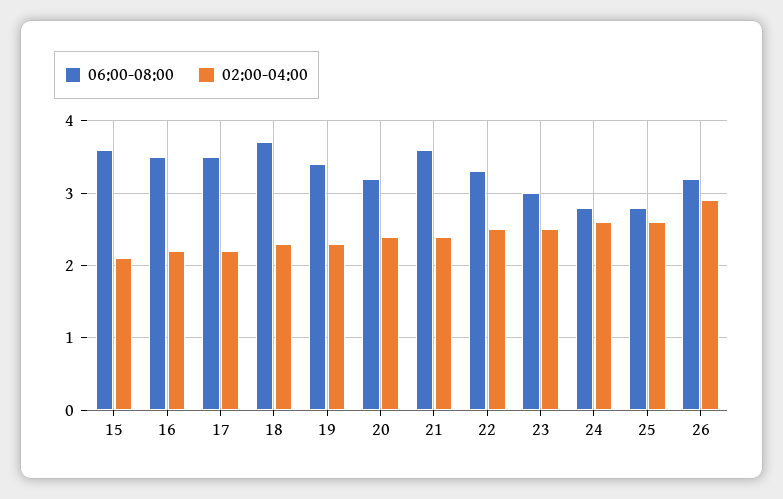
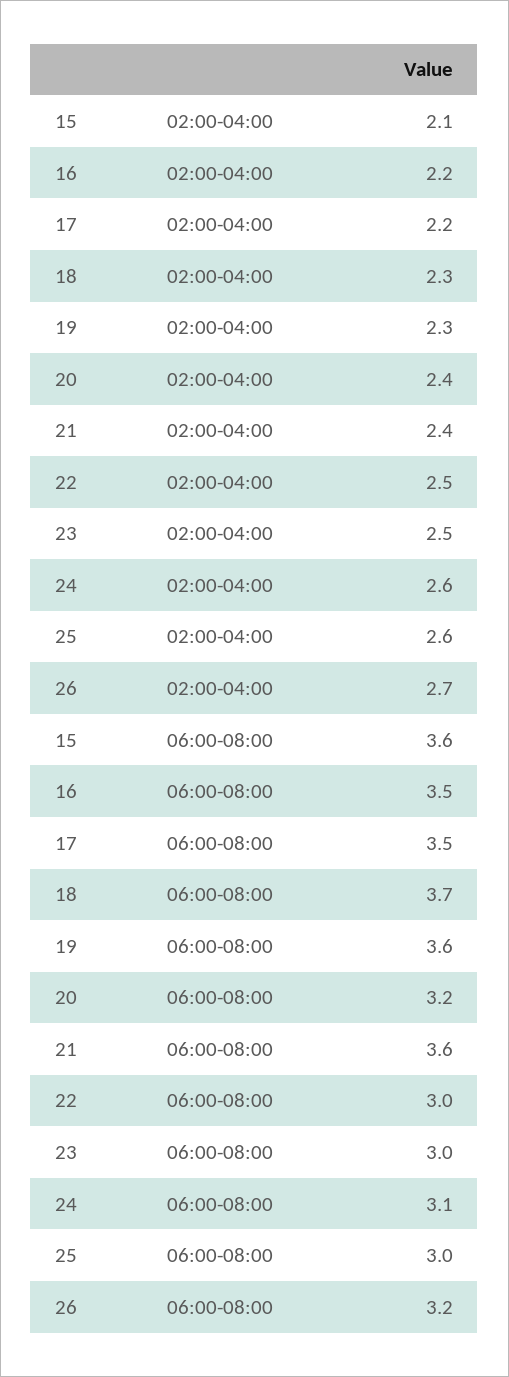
06:00-08:00, 19: 3.4 -> 3.6
06:00-08:00, 22: 3.3 -> 3
06:00-08:00, 24: 2.8 -> 3.1
06:00-08:00, 25: 2.8 -> 3
02:00-04:00, 26: 2.9 -> 2.7

